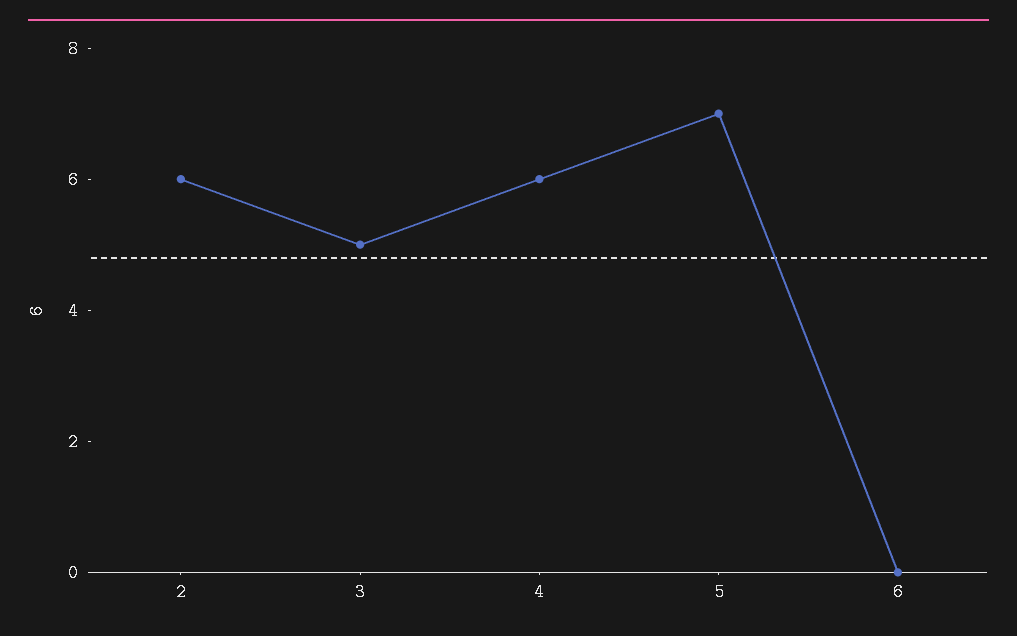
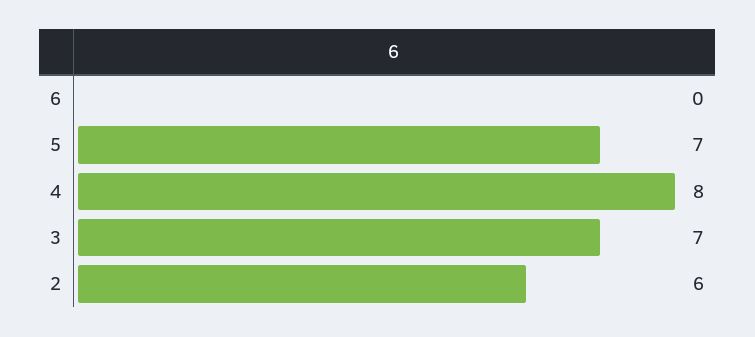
3: 5 -> 7
4: 6 -> 8

